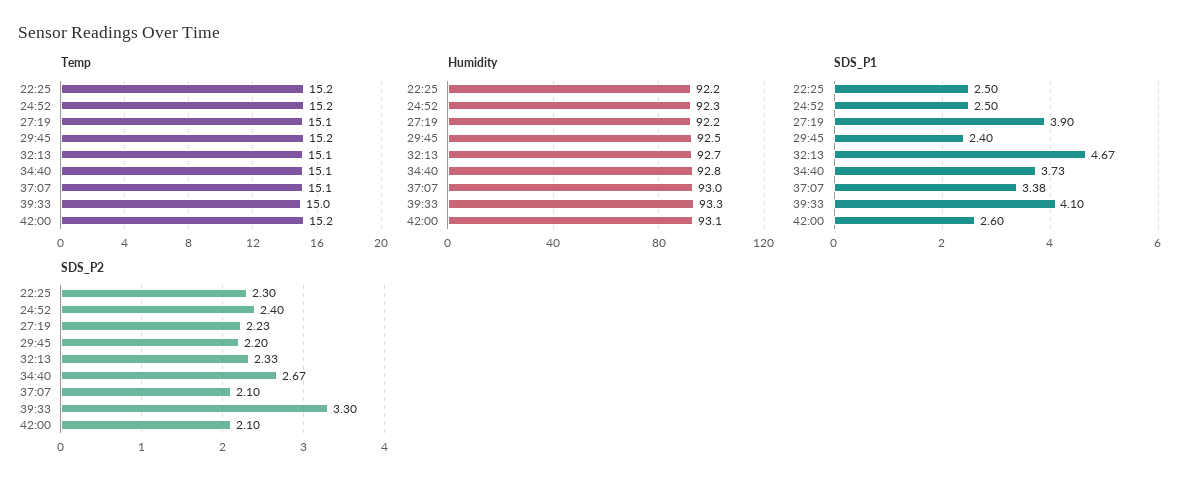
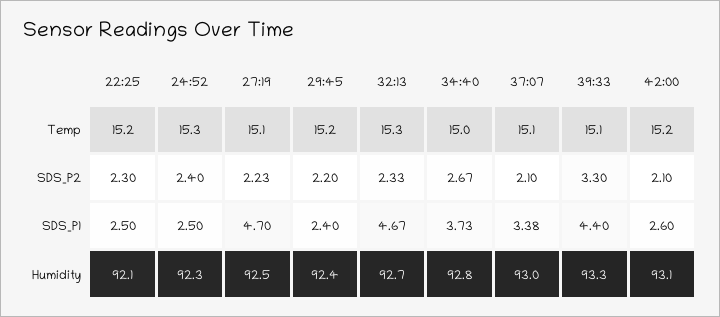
Temp, 24:52: 15.2 -> 15.3
Temp, 32:13: 15.1 -> 15.3
Temp, 34:40: 15.1 -> 15
Temp, 39:33: 15 -> 15.1
Humidity, 22:25: 92.2 -> 92.1
Humidity, 27:19: 92.2 -> 92.5
Humidity, 29:45: 92.5 -> 92.4
SDS_P1, 27:19: 3.9 -> 4.7
SDS_P1, 39:33: 4.1 -> 4.4

